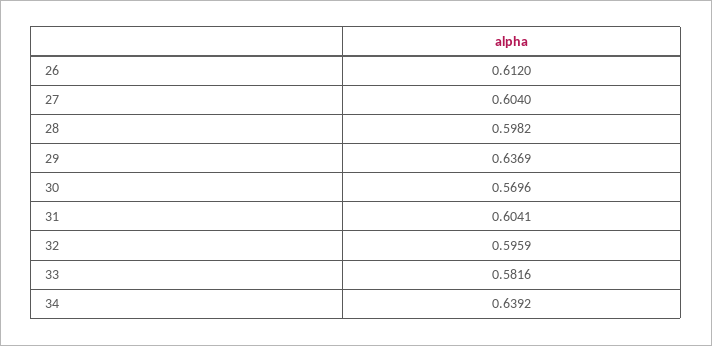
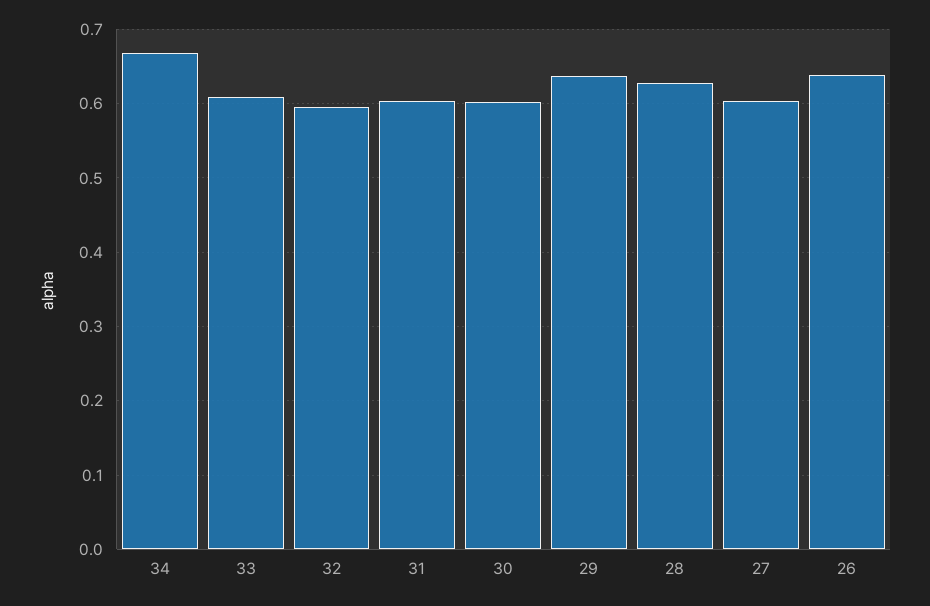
26: 0.612 -> 0.64
28: 0.5982 -> 0.63
30: 0.5696 -> 0.6
33: 0.5816 -> 0.61
34: 0.6392 -> 0.67

